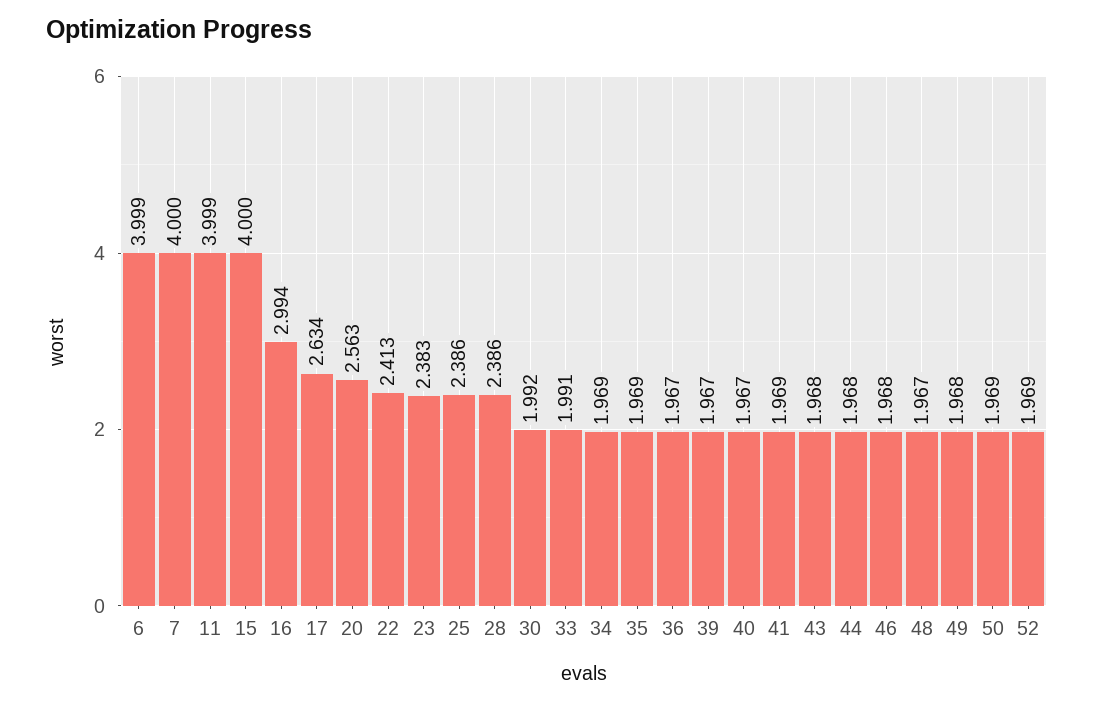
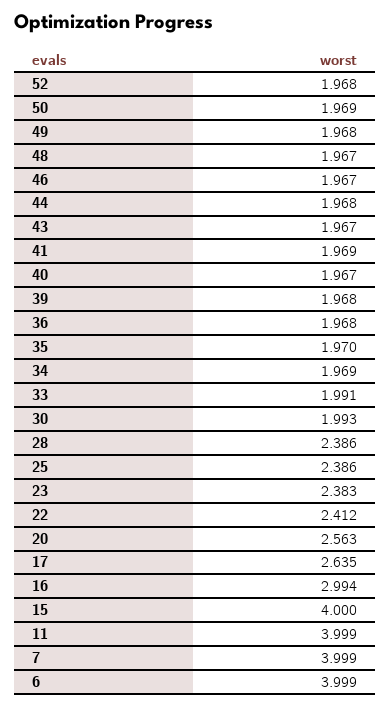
7: 4 -> 3.999
17: 2.634 -> 2.635
22: 2.413 -> 2.412
30: 1.992 -> 1.993
35: 1.969 -> 1.97
36: 1.967 -> 1.968
39: 1.967 -> 1.968
43: 1.968 -> 1.967
46: 1.968 -> 1.967
52: 1.969 -> 1.968

